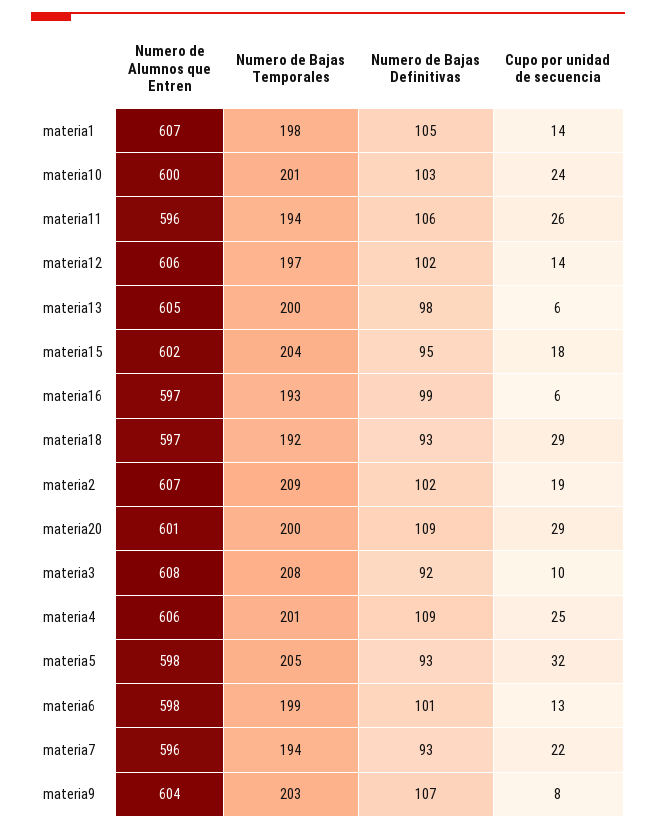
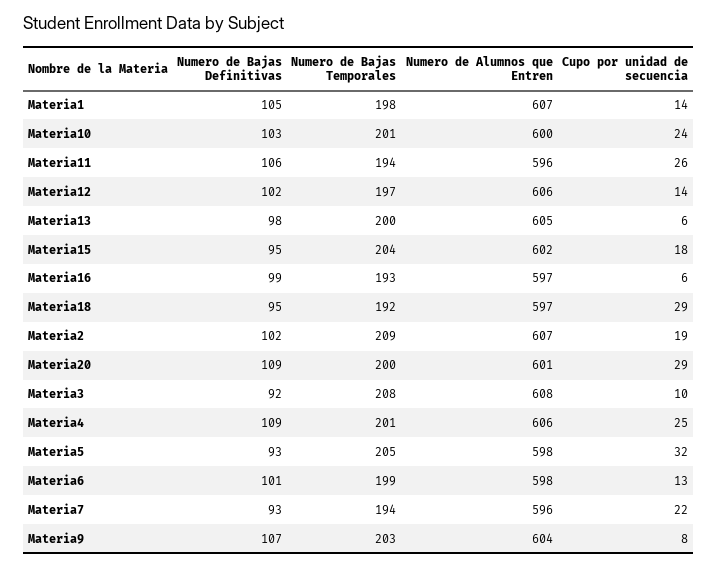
Numero de Bajas Definitivas, materia18: 93 -> 95

